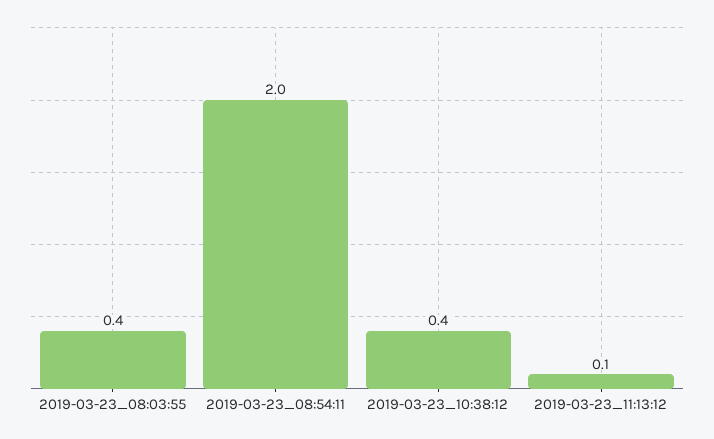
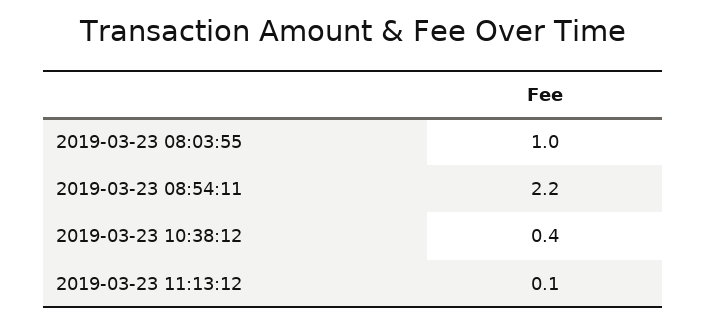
2019-03-23_08:03:55: 0.4 -> 1
2019-03-23_08:54:11: 2 -> 2.2

